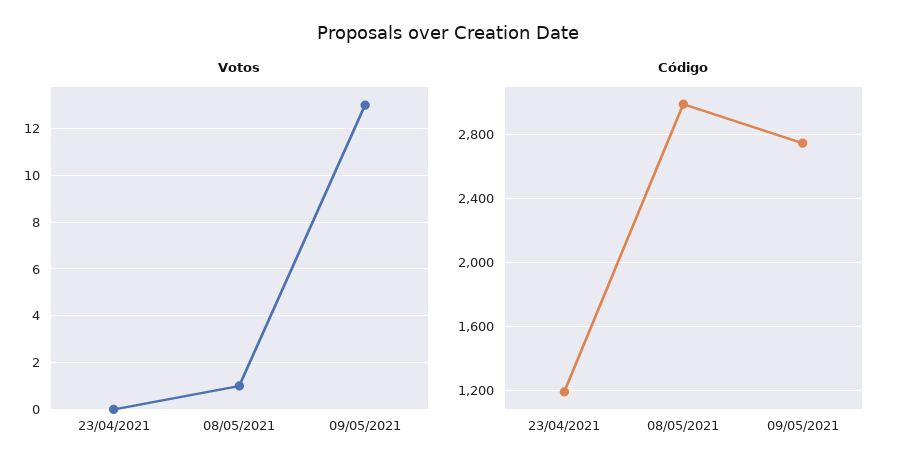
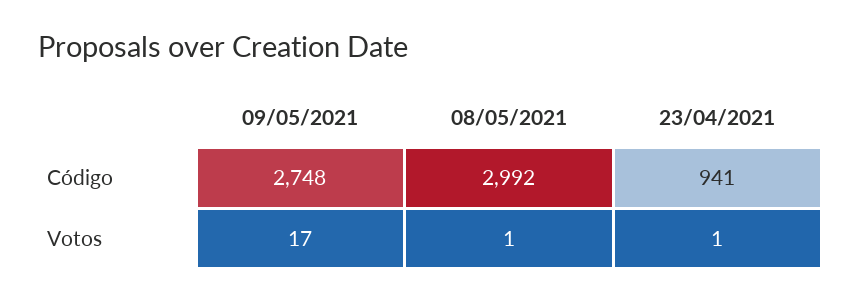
Votos, 23/04/2021: 0 -> 1
Votos, 09/05/2021: 13 -> 17
Código, 23/04/2021: 1200 -> 941

